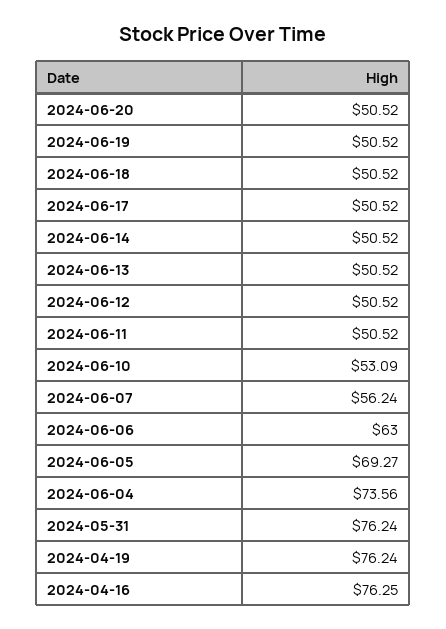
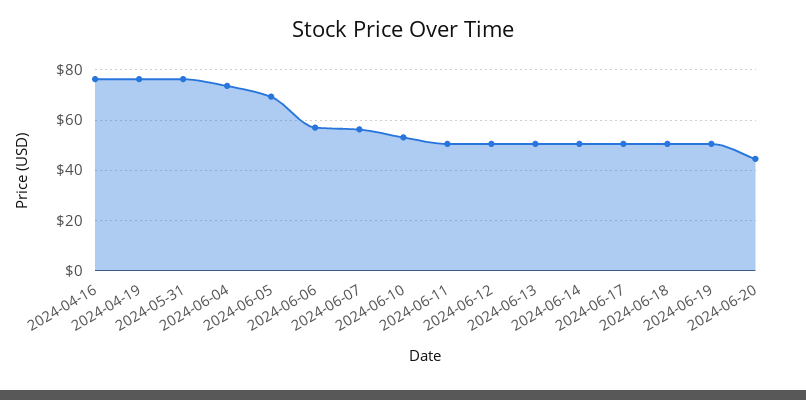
2024-06-20: 50.52 -> 45
2024-06-06: 63 -> 57.5

